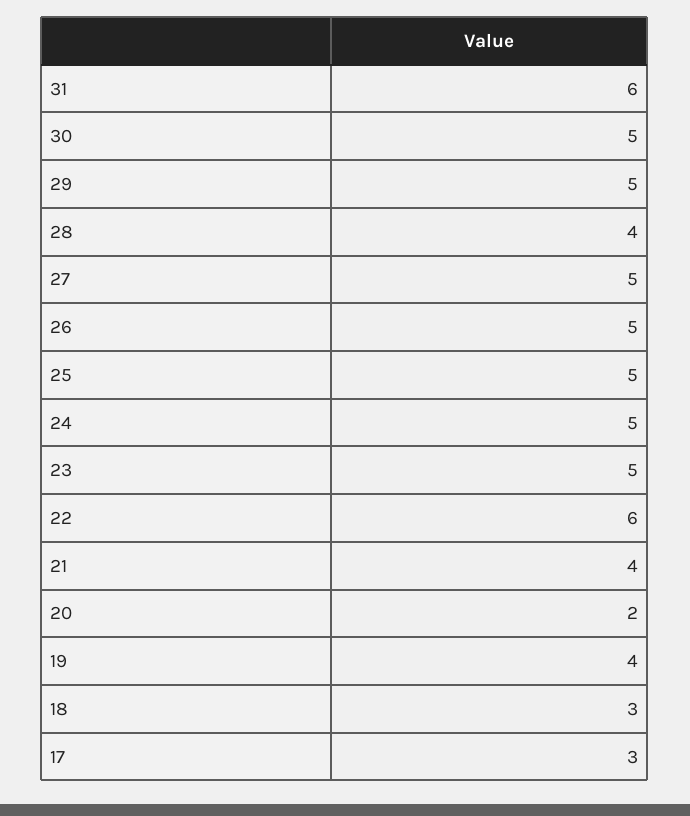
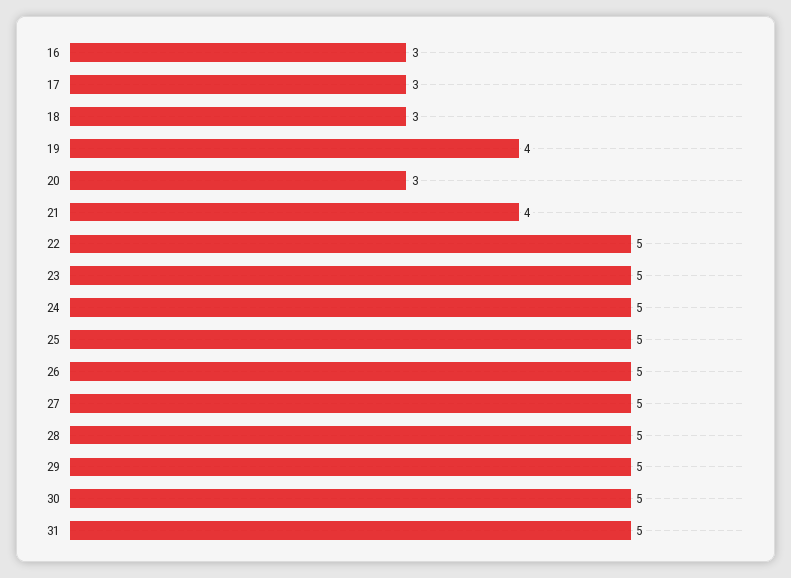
31: 6 -> 5
28: 4 -> 5
22: 6 -> 5
20: 2 -> 3
16: none -> 3

